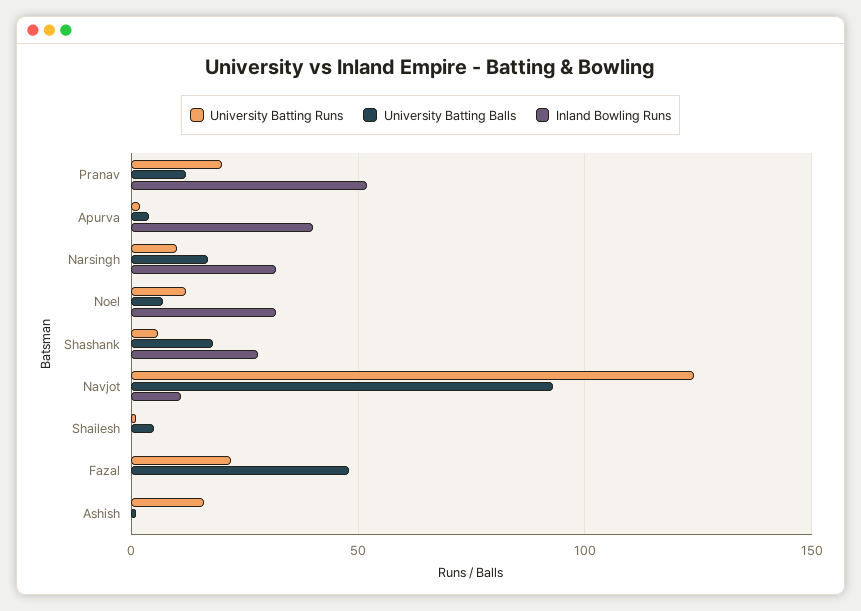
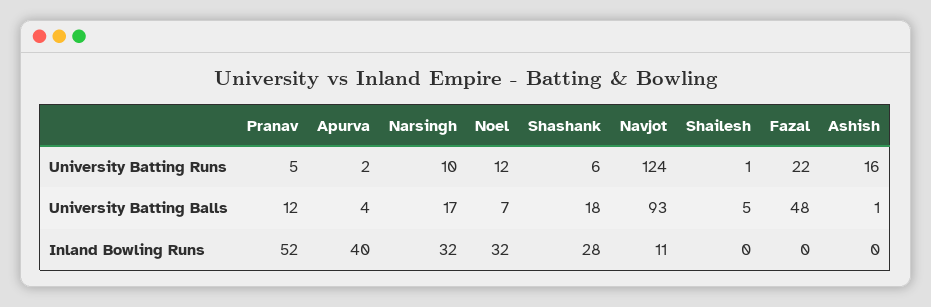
University Batting Runs, Pranav: 20 -> 5

